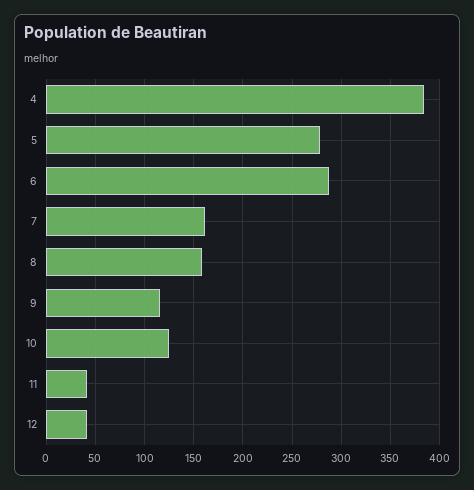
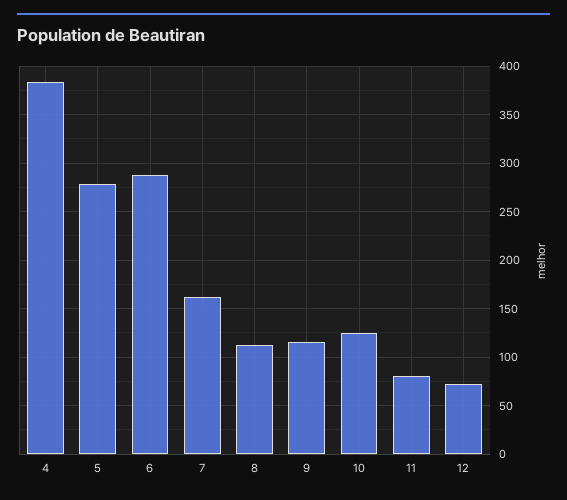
8: 160 -> 110
11: 40 -> 80
12: 40 -> 70

